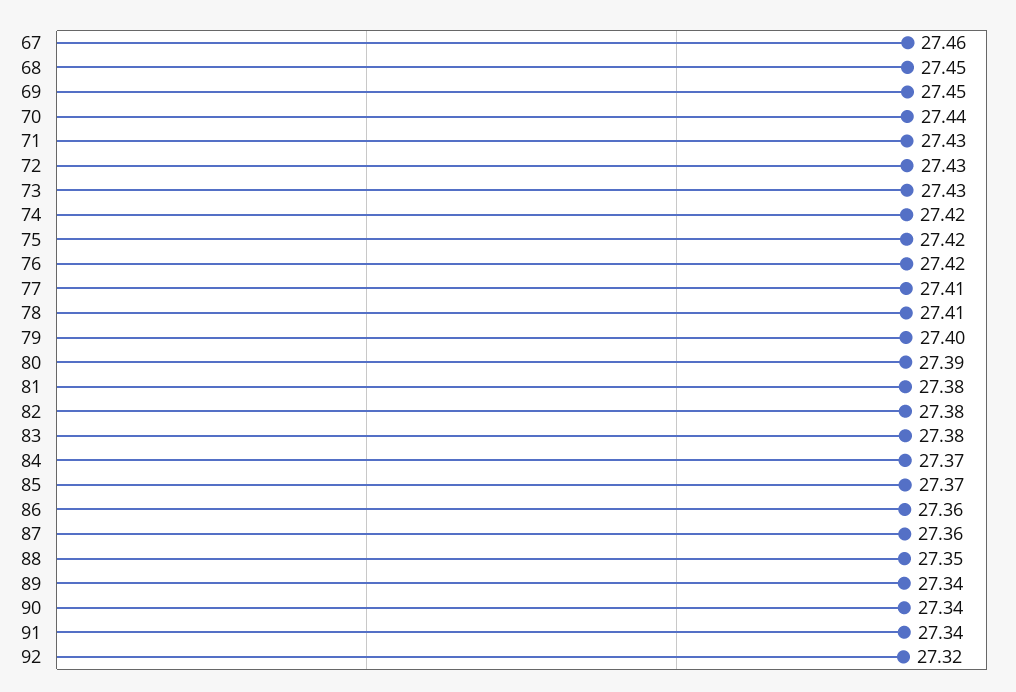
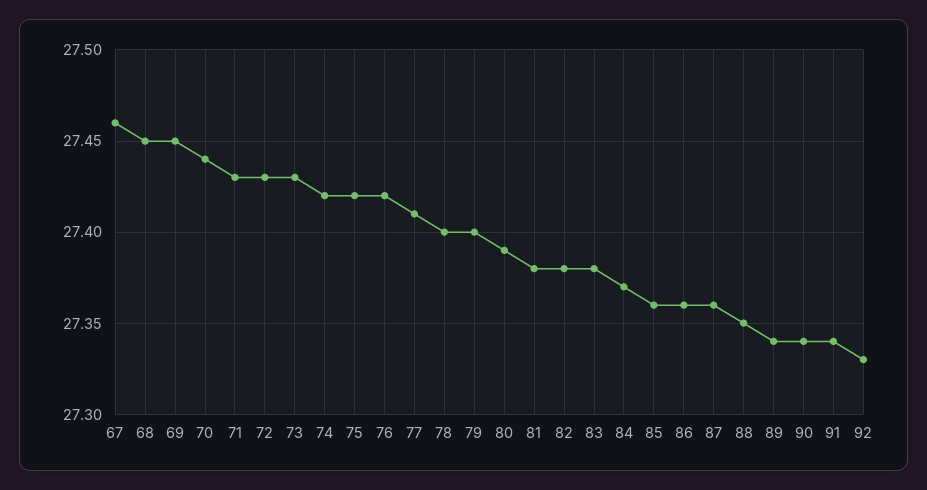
78: 27.41 -> 27.4
85: 27.37 -> 27.36
92: 27.32 -> 27.33

